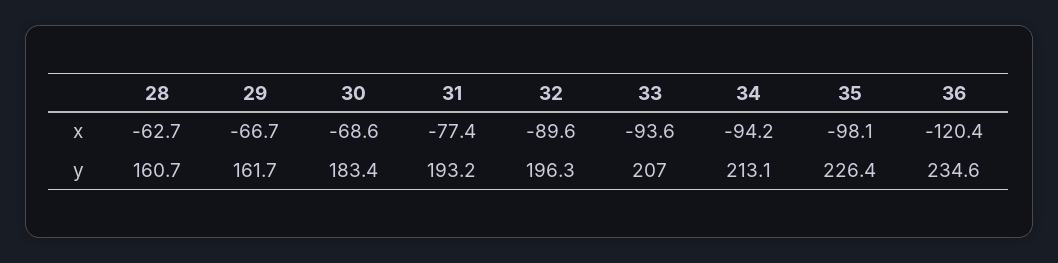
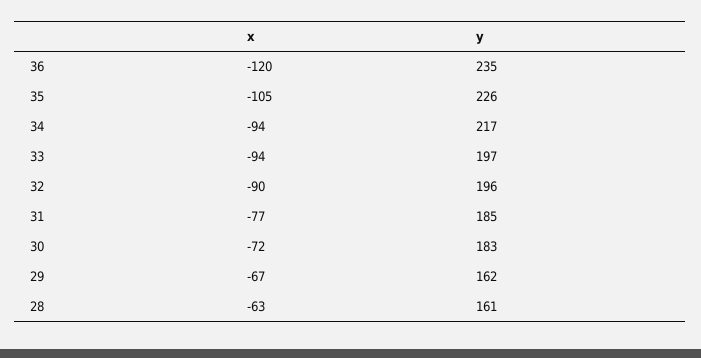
30, x: -68.6 -> -72
35, x: -98.1 -> -105
31, y: 193.2 -> 185
33, y: 207 -> 197
34, y: 213.1 -> 217

